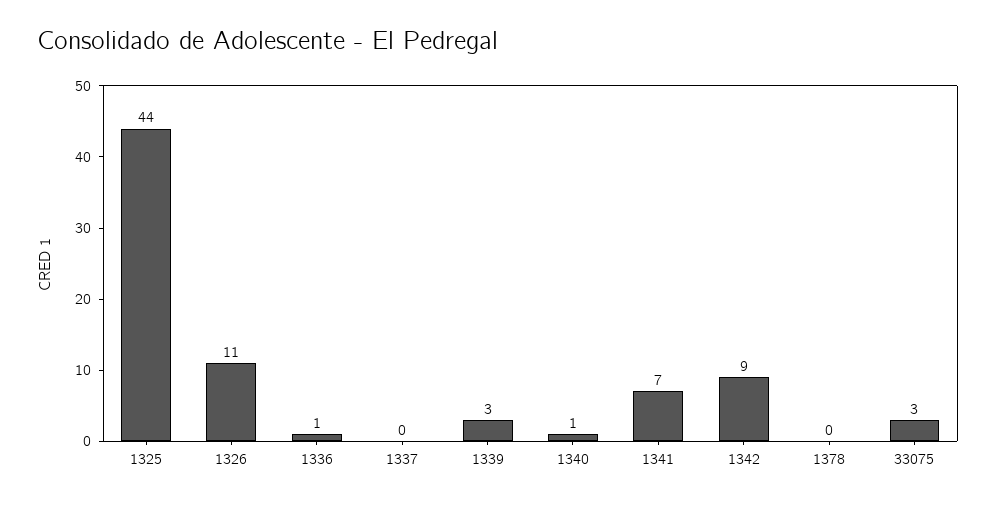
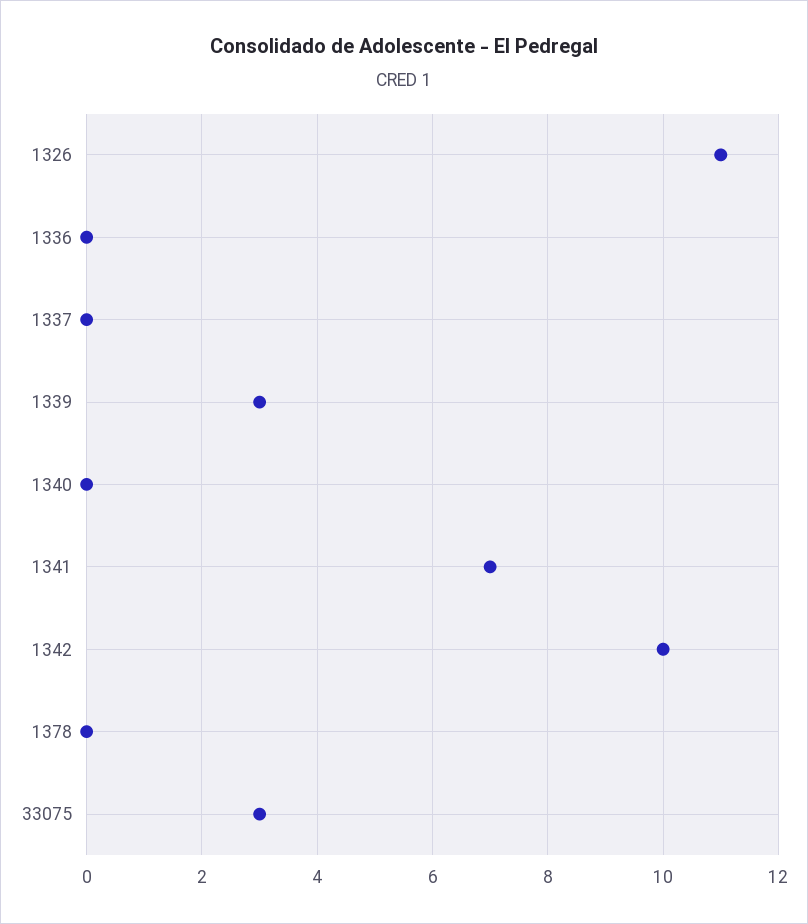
1325: 44 -> none
1336: 1 -> 0
1340: 1 -> 0
1342: 9 -> 10

